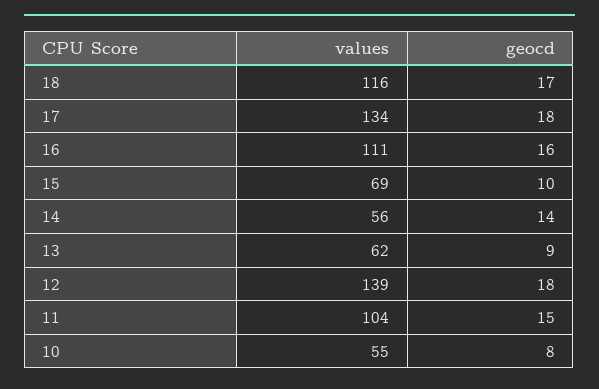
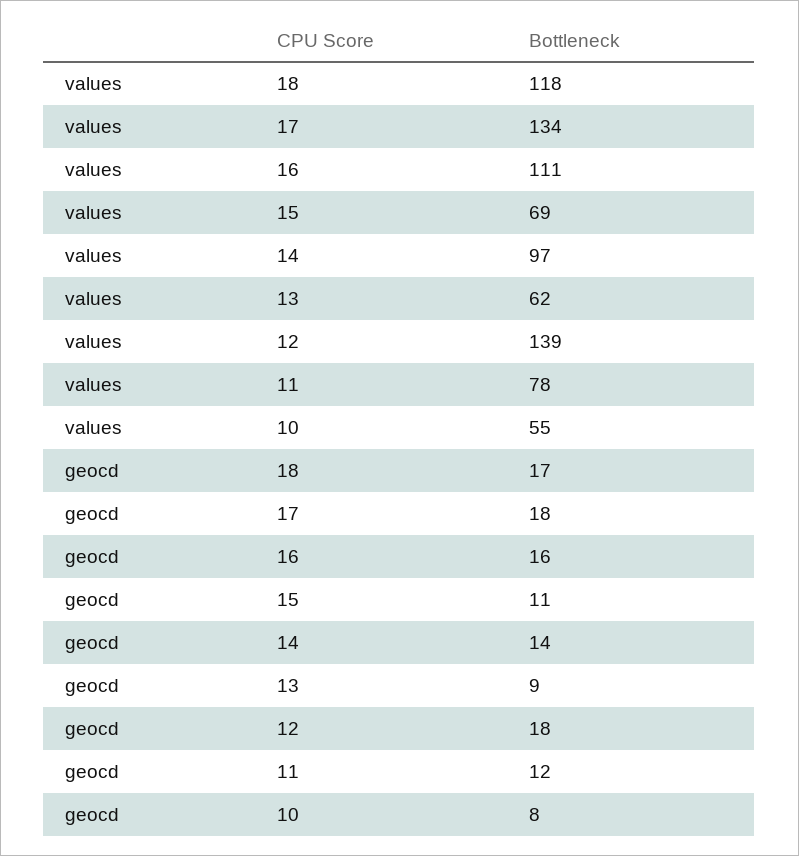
values, 18: 116 -> 118
geocd, 15: 10 -> 11
values, 14: 56 -> 97
values, 11: 104 -> 78
geocd, 11: 15 -> 12

